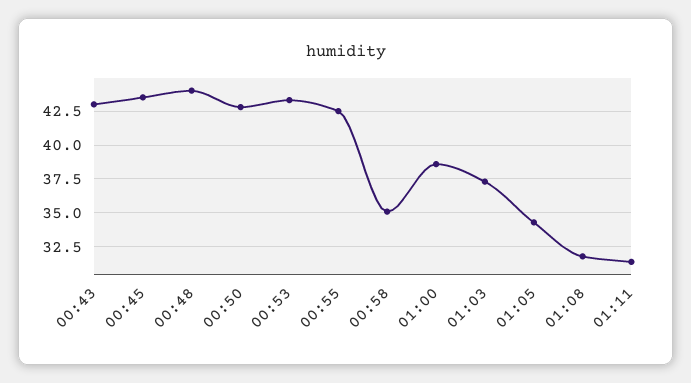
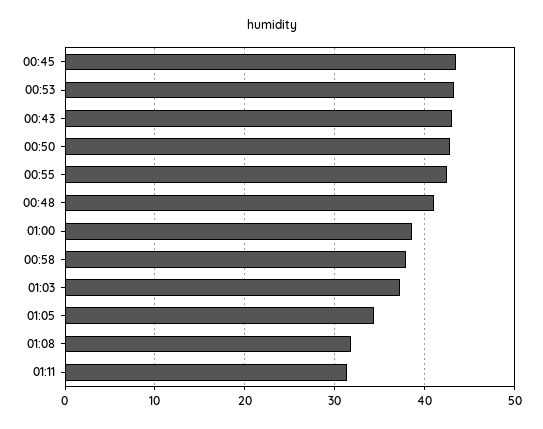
00:48: 44 -> 41
00:58: 35 -> 38

